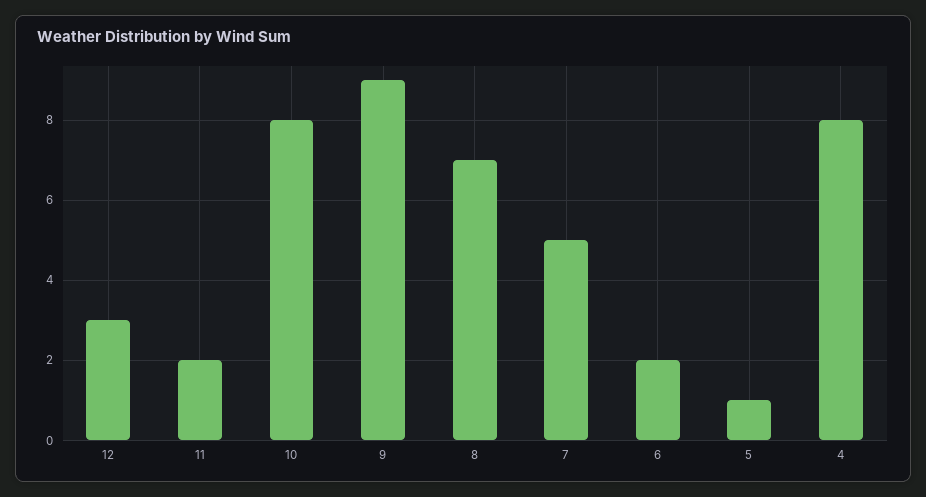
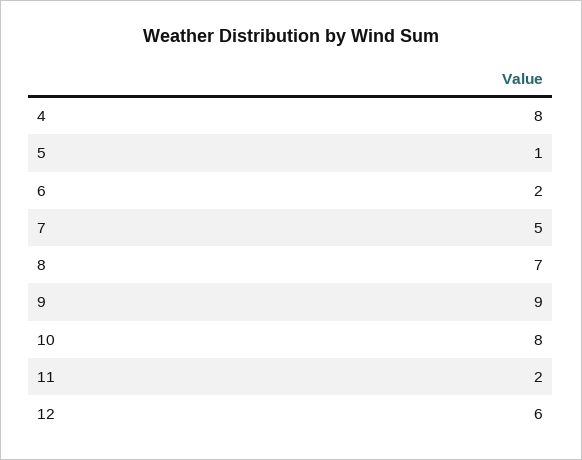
12: 3 -> 6

